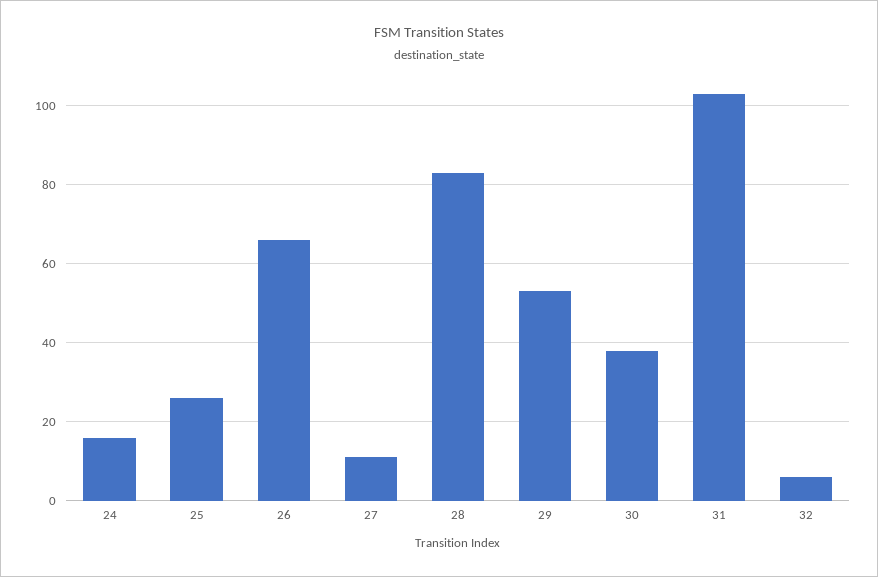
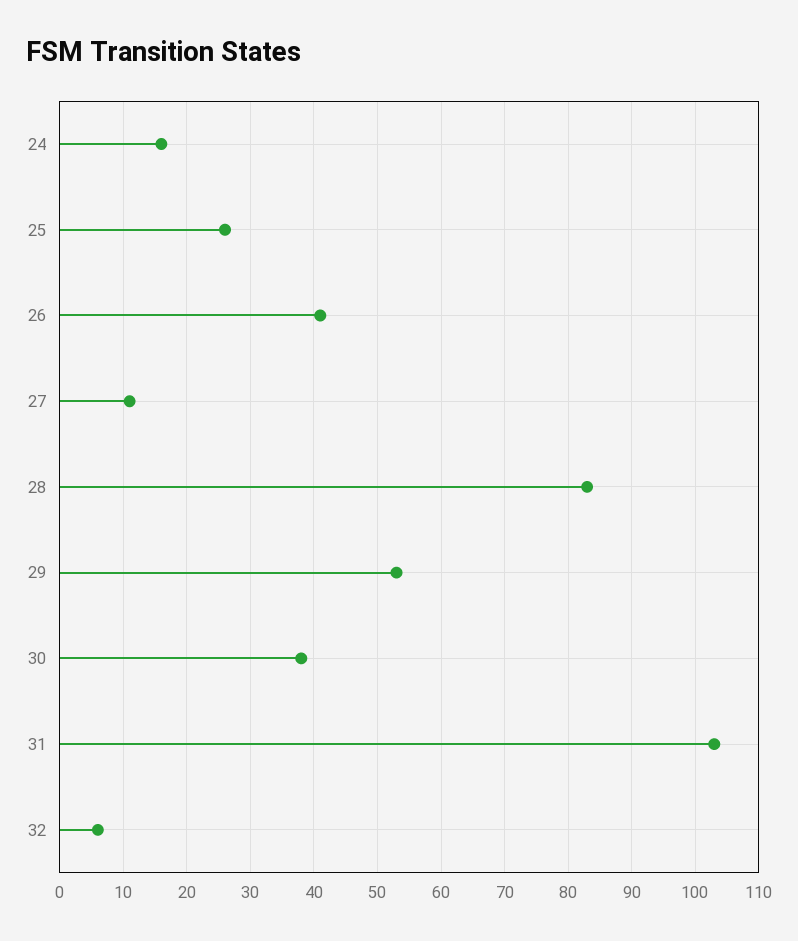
26: 65 -> 41

